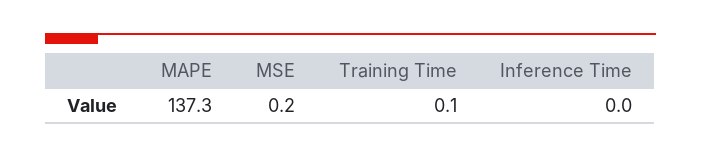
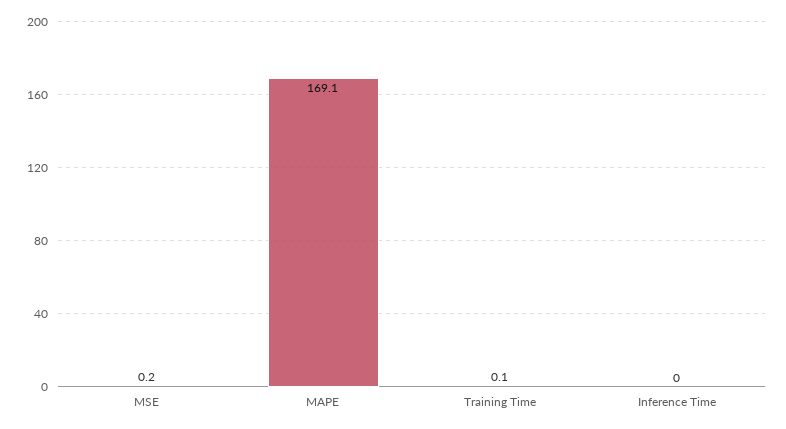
MAPE: 137.3 -> 169.1

